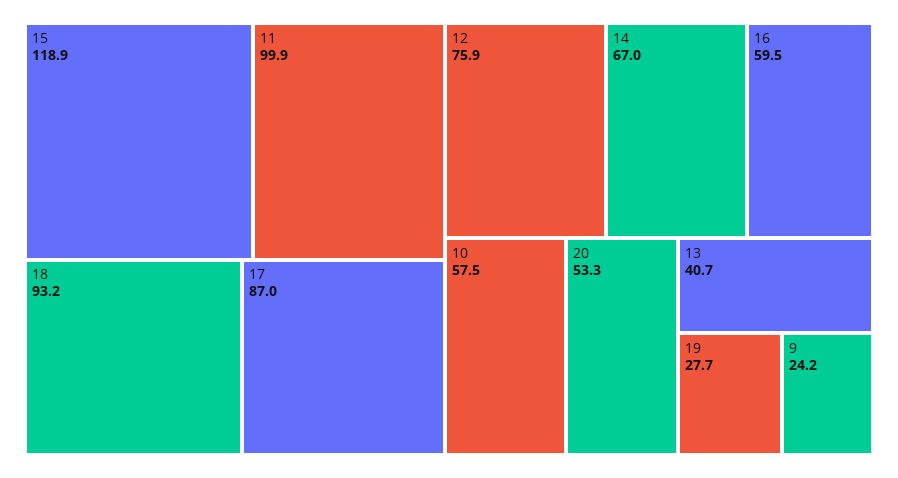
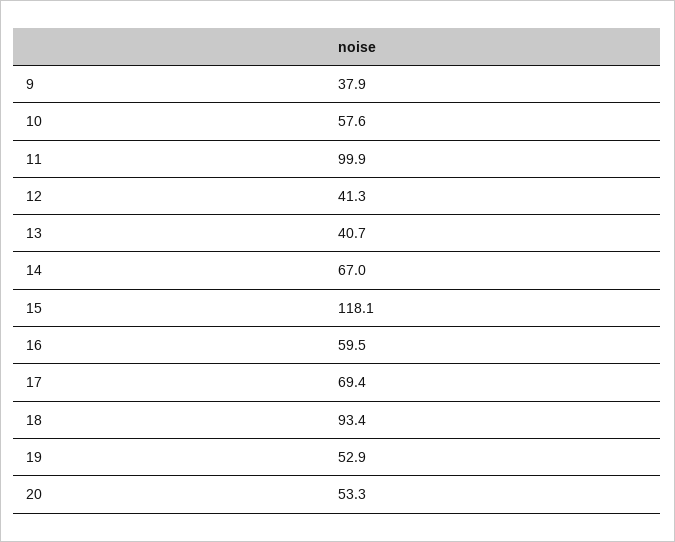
15: 118.9 -> 118.1
18: 93.2 -> 93.4
17: 87 -> 69.4
12: 75.9 -> 41.3
10: 57.5 -> 57.6
19: 27.7 -> 52.9
9: 24.2 -> 37.9

